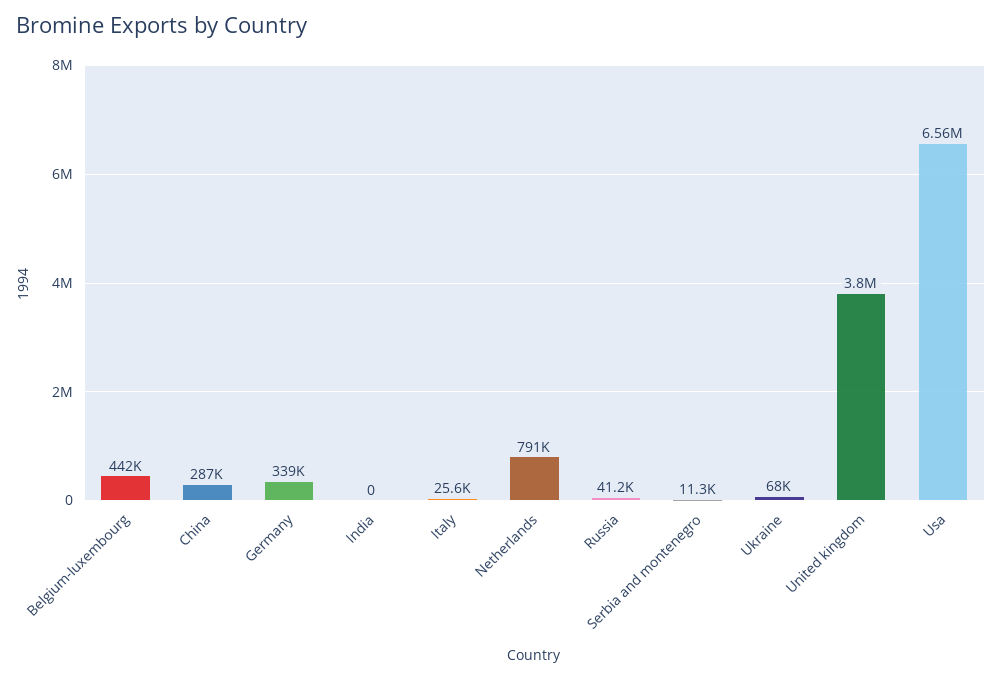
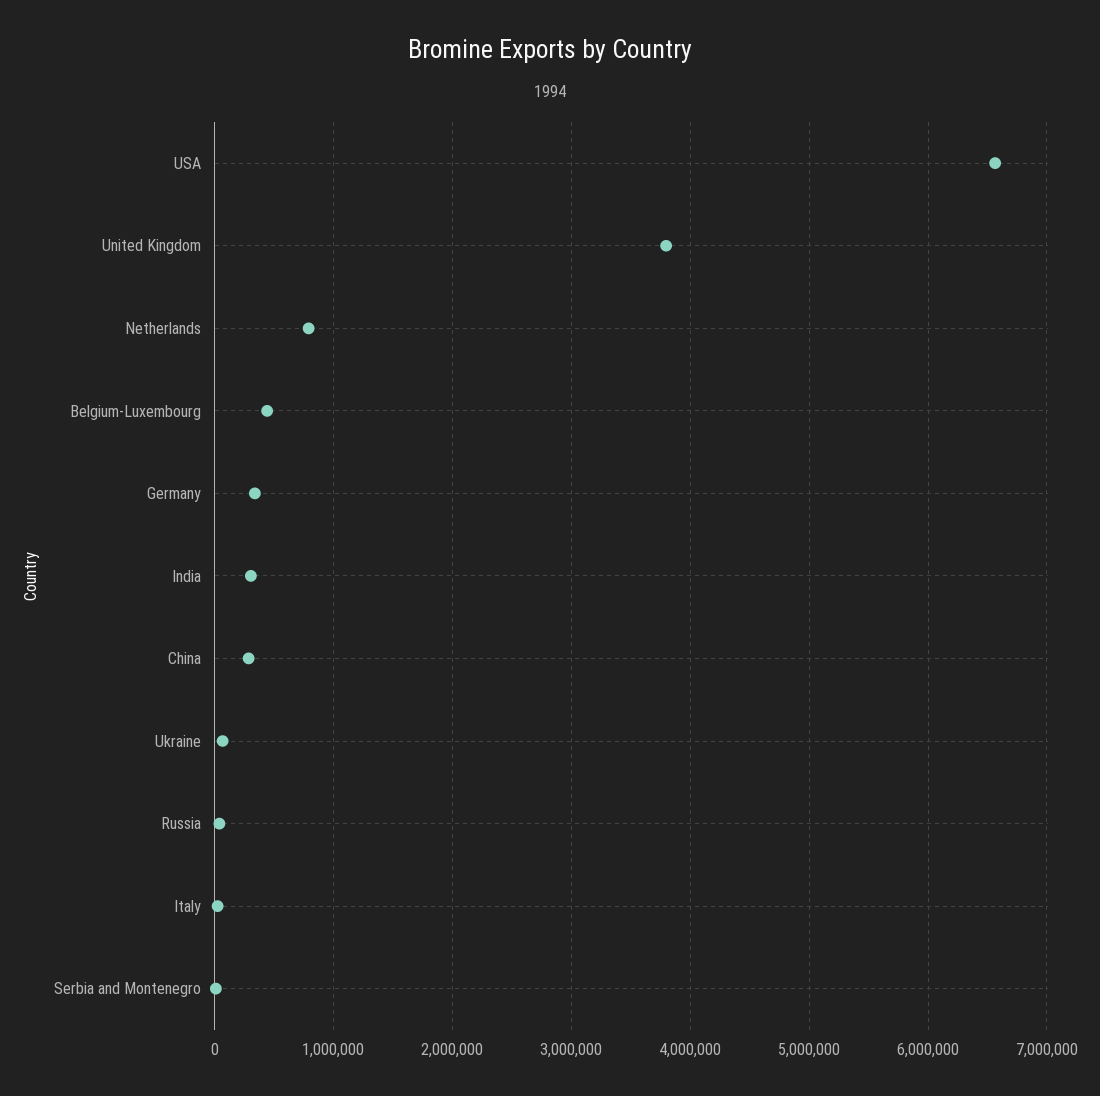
India: 0 -> 300000

